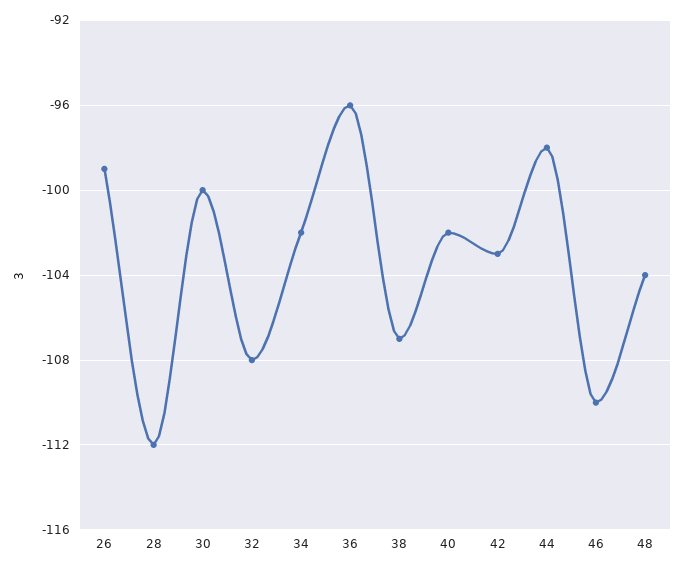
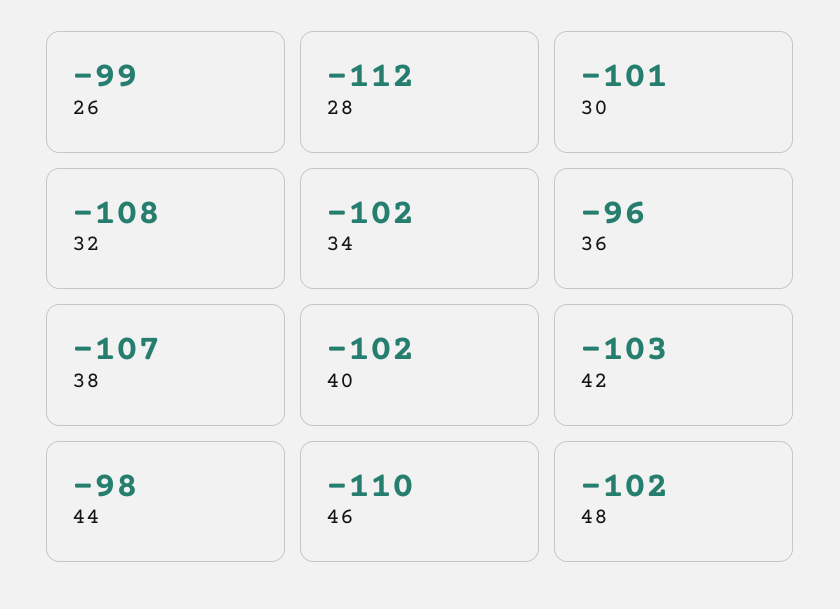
30: -100 -> -101
48: -104 -> -102

